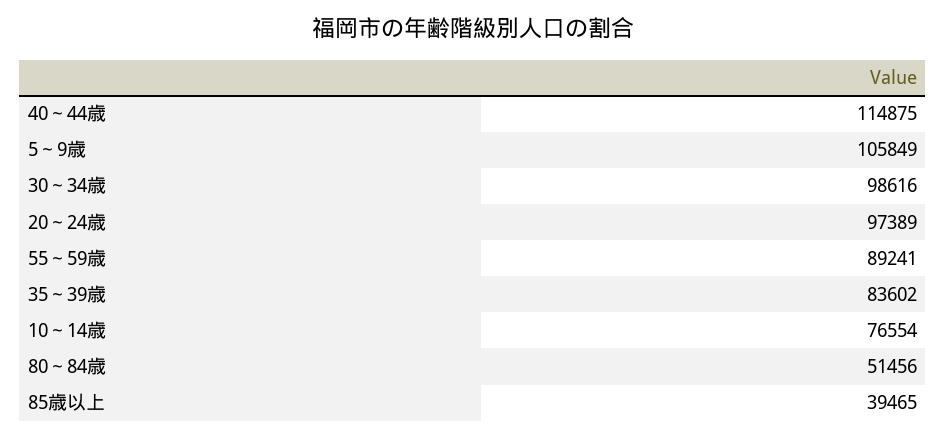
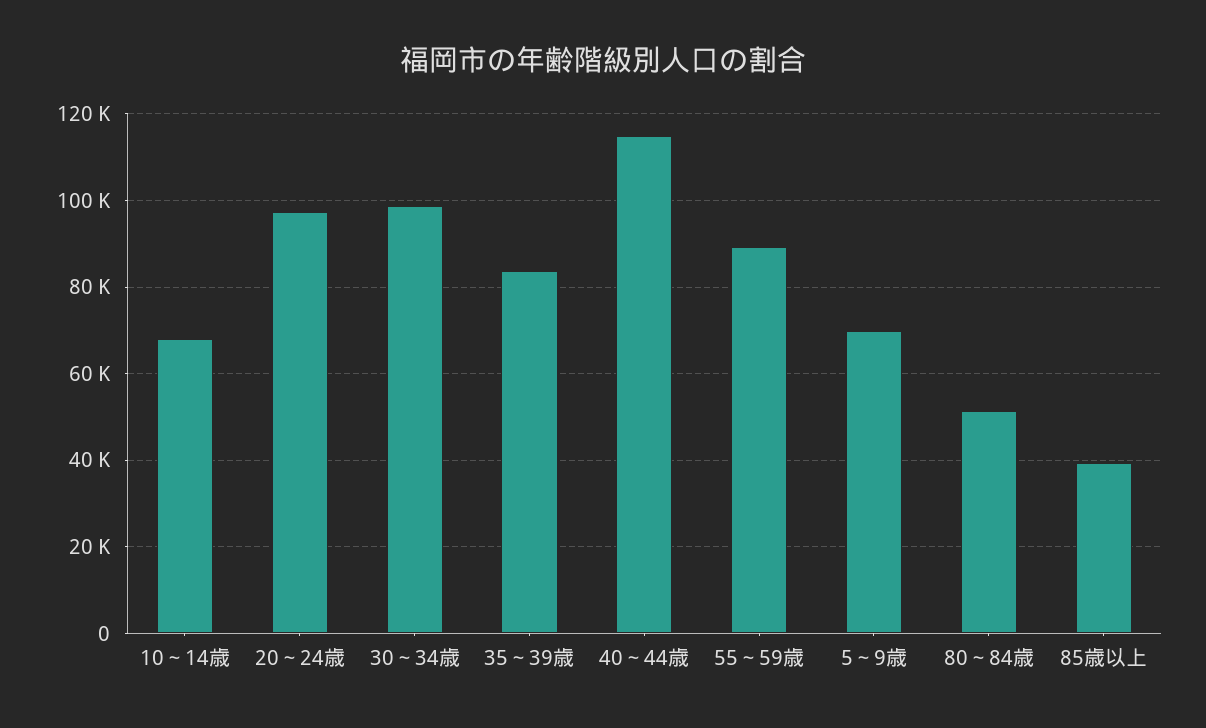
5～9歳: 105849 -> 70000
10～14歳: 76554 -> 68000

